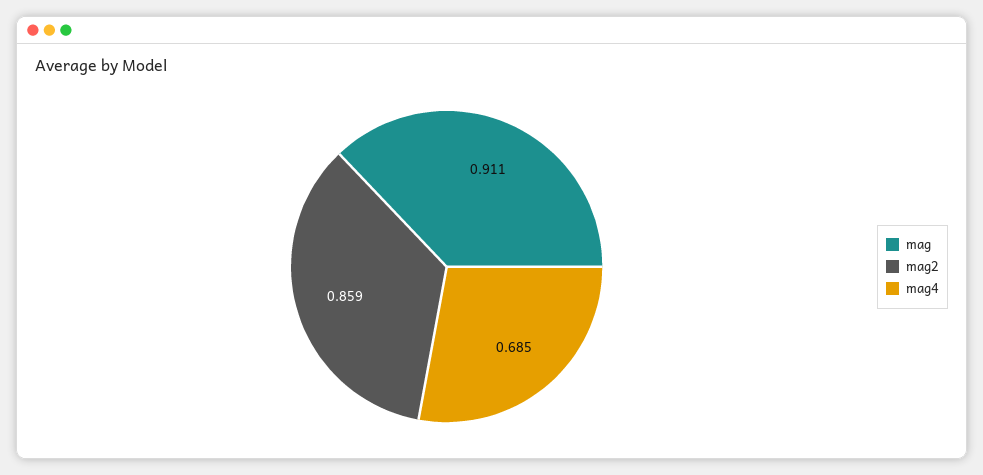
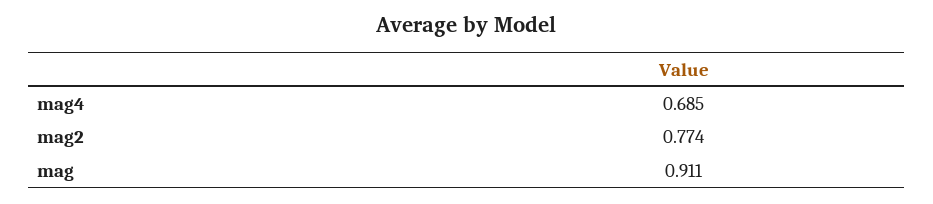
mag2: 0.859 -> 0.774

